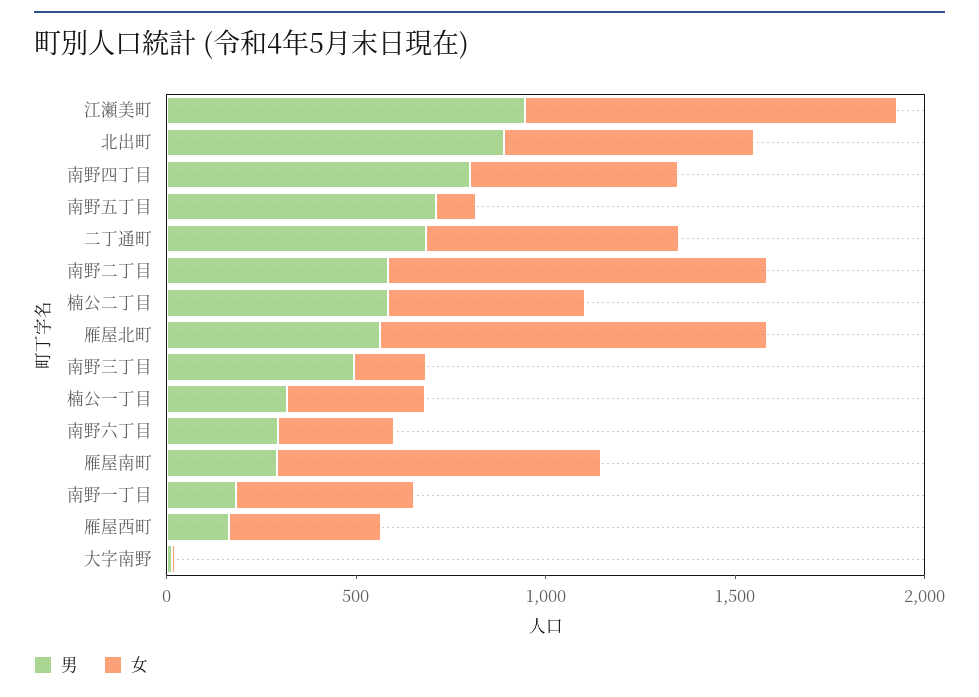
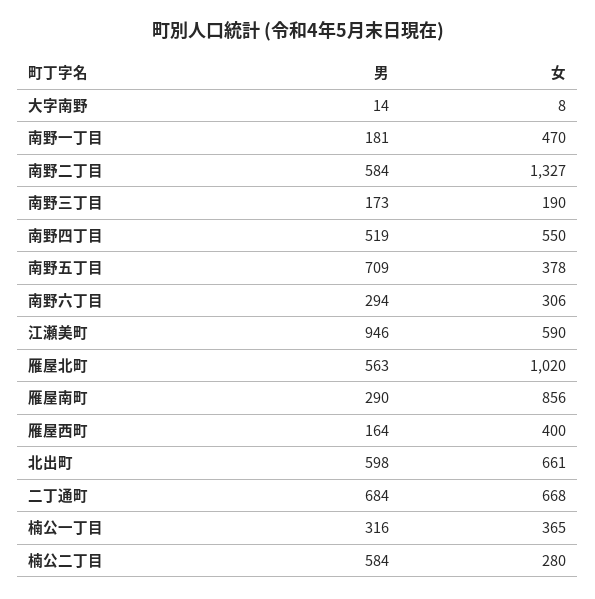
女, 江瀬美町: 1000 -> 590
男, 北出町: 900 -> 598
男, 南野四丁目: 800 -> 519
女, 南野五丁目: 100 -> 378
女, 南野二丁目: 1000 -> 1327
女, 楠公二丁目: 500 -> 280
男, 南野三丁目: 500 -> 173

